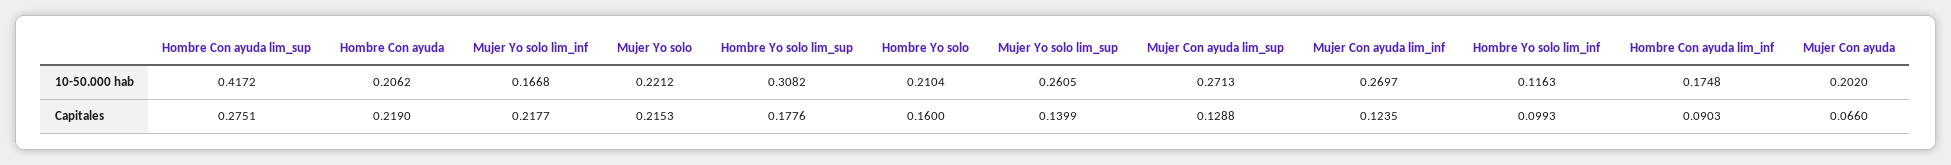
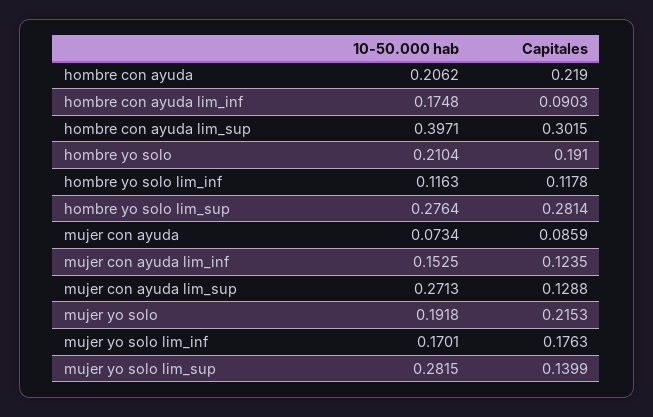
Hombre Con ayuda lim_sup, 10-50.000 hab: 0.4172 -> 0.3971
Mujer Yo solo lim_inf, 10-50.000 hab: 0.1668 -> 0.1701
Mujer Yo solo, 10-50.000 hab: 0.2212 -> 0.1918
Hombre Yo solo lim_sup, 10-50.000 hab: 0.3082 -> 0.2764
Mujer Yo solo lim_sup, 10-50.000 hab: 0.2605 -> 0.2815
Mujer Con ayuda lim_inf, 10-50.000 hab: 0.2697 -> 0.1525
Mujer Con ayuda, 10-50.000 hab: 0.202 -> 0.0734
Hombre Con ayuda lim_sup, Capitales: 0.2751 -> 0.3015
Mujer Yo solo lim_inf, Capitales: 0.2177 -> 0.1763
Hombre Yo solo lim_sup, Capitales: 0.1776 -> 0.2814
Hombre Yo solo, Capitales: 0.16 -> 0.191
Hombre Yo solo lim_inf, Capitales: 0.0993 -> 0.1178
Mujer Con ayuda, Capitales: 0.066 -> 0.0859

